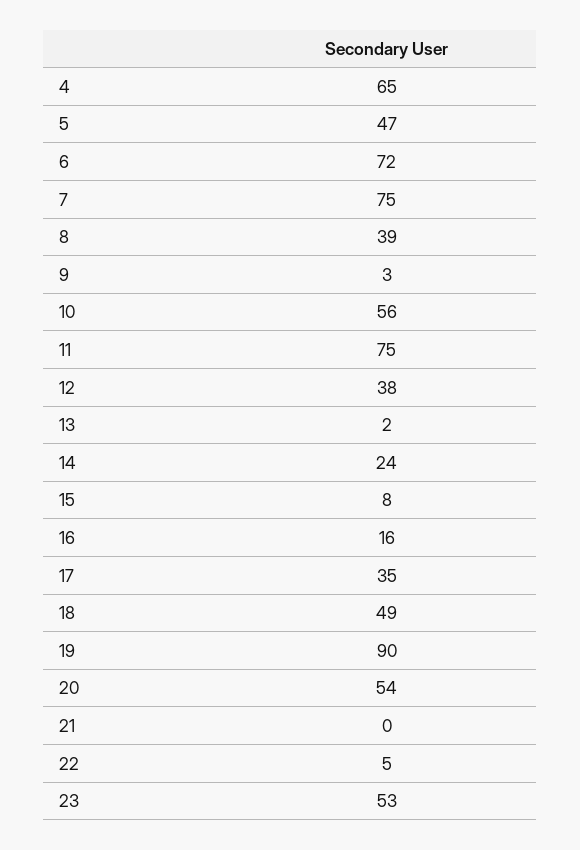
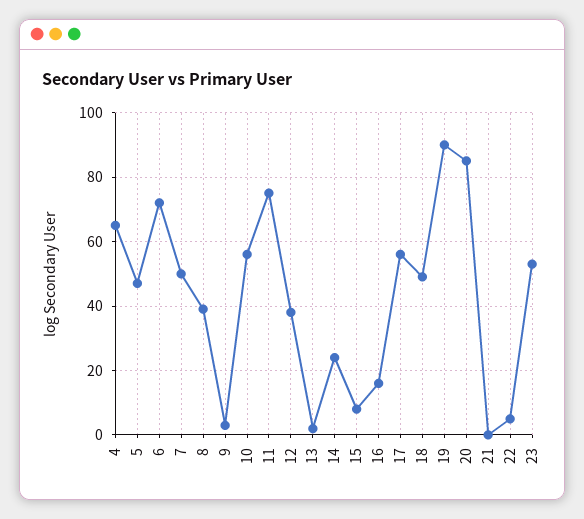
7: 75 -> 50
17: 35 -> 55
20: 54 -> 85

